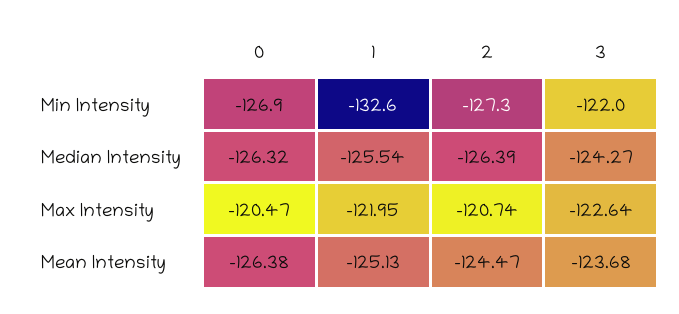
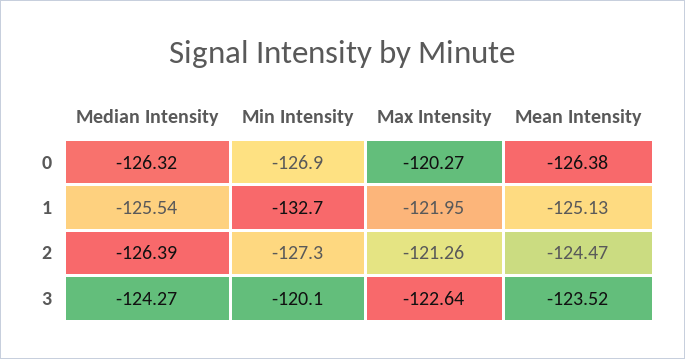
1, Min Intensity: -132.6 -> -132.7
3, Min Intensity: -122 -> -120.1
0, Max Intensity: -120.47 -> -120.27
2, Max Intensity: -120.74 -> -121.26
3, Mean Intensity: -123.68 -> -123.52

